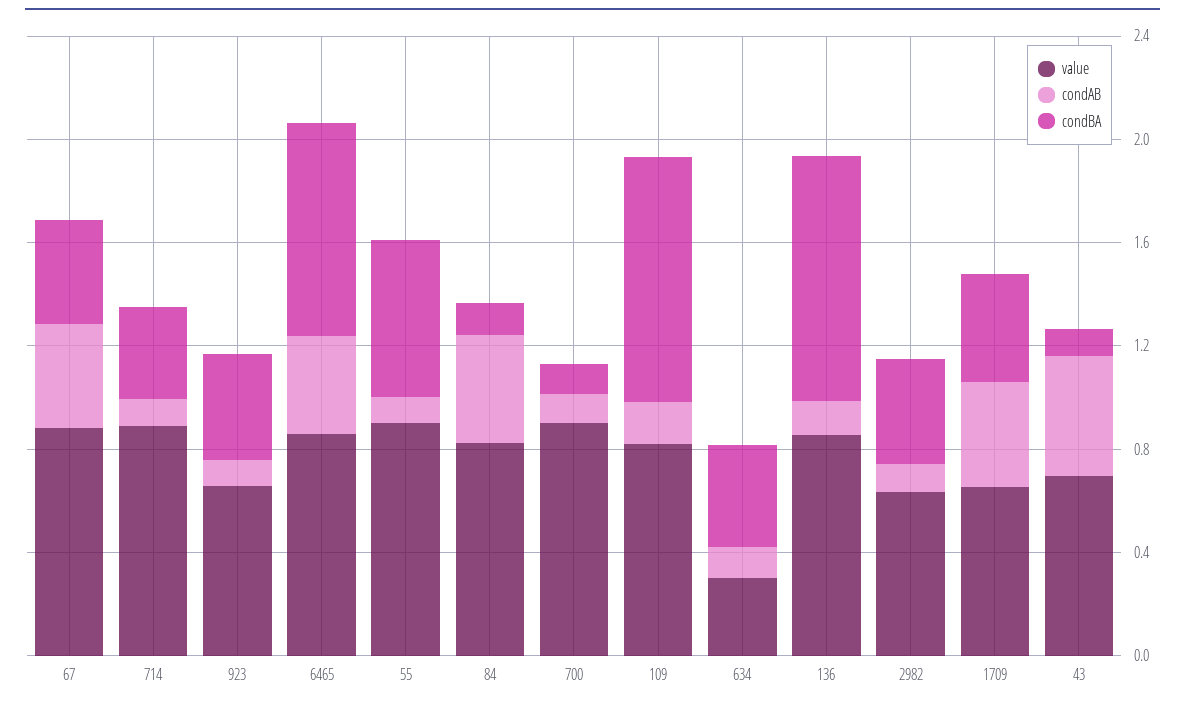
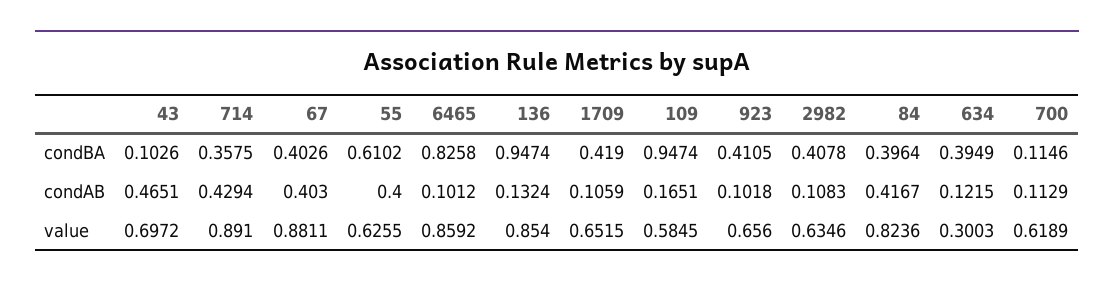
condAB, 714: 0.1 -> 0.4294
condAB, 6465: 0.4 -> 0.1012
value, 55: 0.9 -> 0.6255
condAB, 55: 0.1 -> 0.4
condBA, 84: 0.1 -> 0.3964
value, 700: 0.9 -> 0.6189
value, 109: 0.8 -> 0.5845
condAB, 1709: 0.4 -> 0.1059

